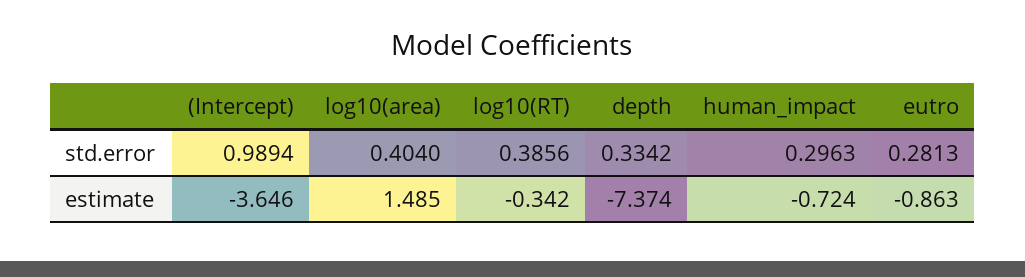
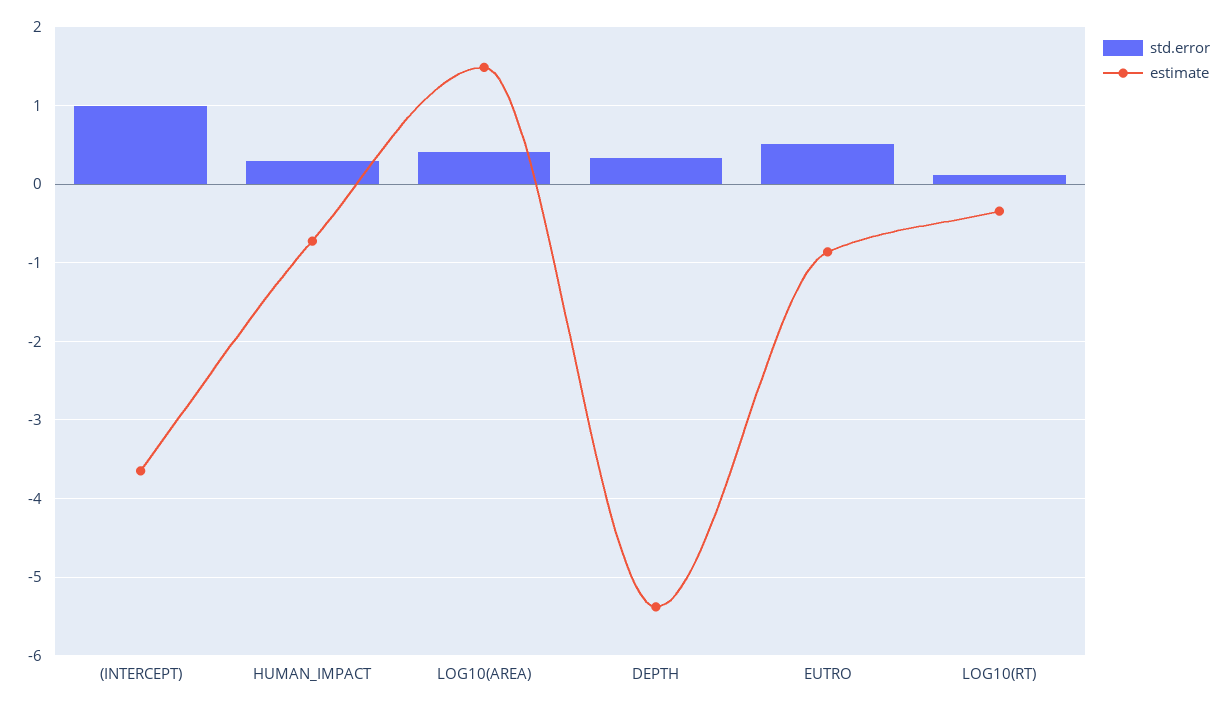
std.error, log10(RT): 0.3856 -> 0.1
std.error, eutro: 0.2813 -> 0.5
estimate, depth: -7.374 -> -5.4

